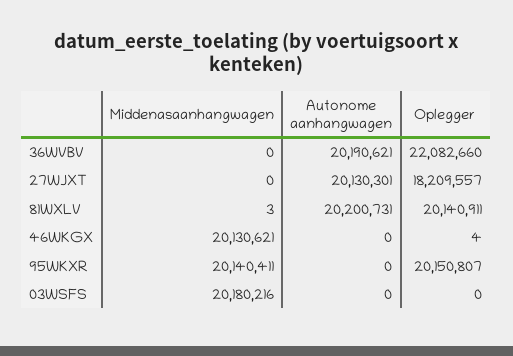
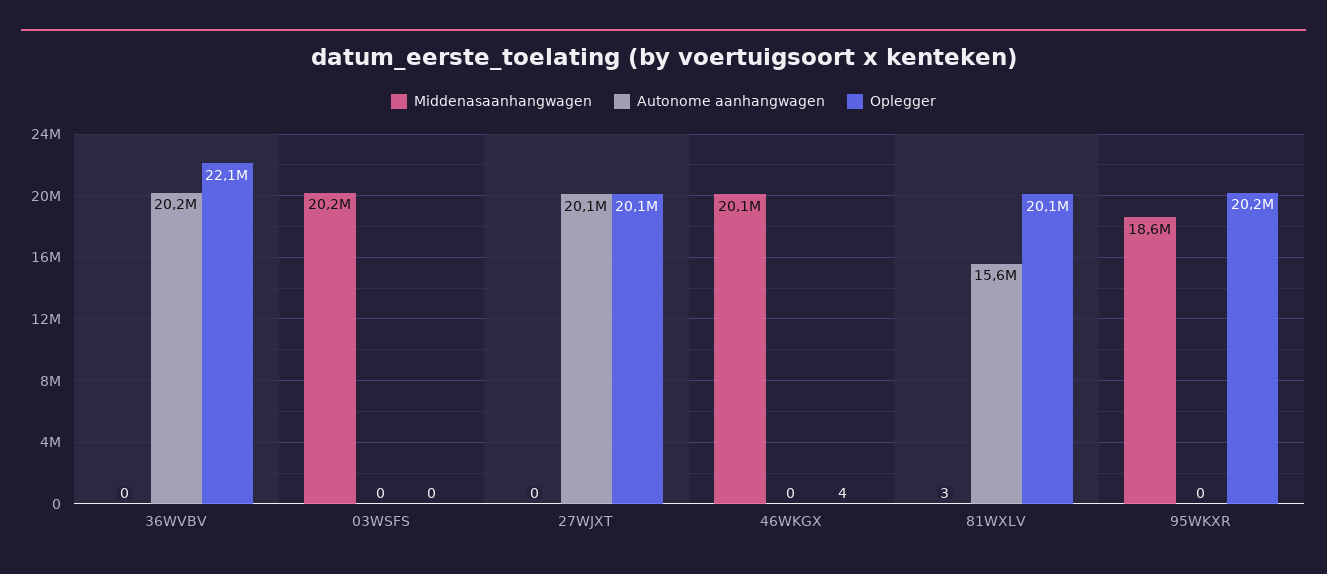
Oplegger, 27WJXT: 18209557 -> 20100000
Autonome aanhangwagen, 81WXLV: 20200731 -> 15600000
Middenasaanhangwagen, 95WKXR: 20140411 -> 18600000

